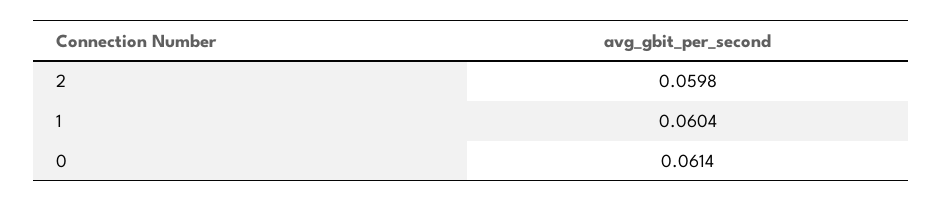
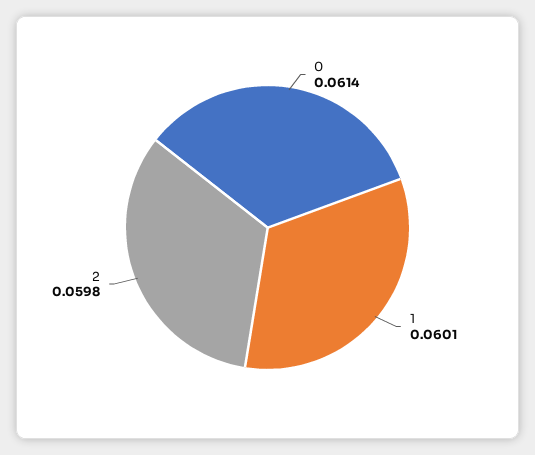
1: 0.0604 -> 0.0601

